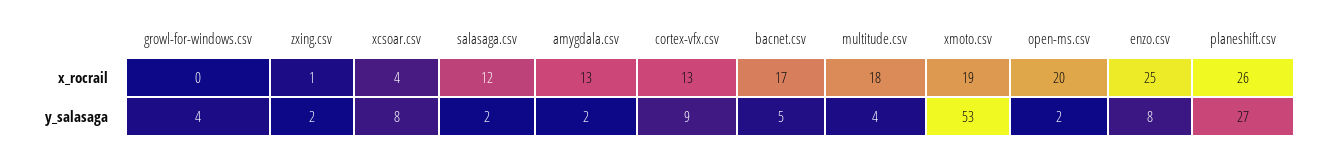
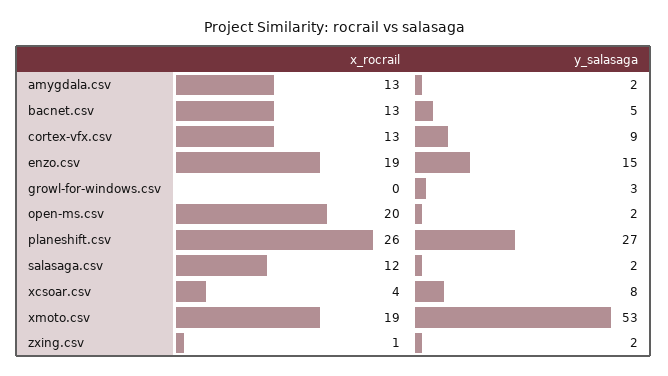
bacnet.csv, x_rocrail: 17 -> 13
multitude.csv, x_rocrail: 18 -> none
enzo.csv, x_rocrail: 25 -> 19
growl-for-windows.csv, y_salasaga: 4 -> 3
multitude.csv, y_salasaga: 4 -> none
enzo.csv, y_salasaga: 8 -> 15

